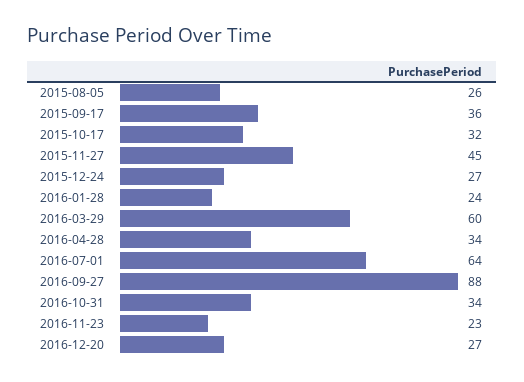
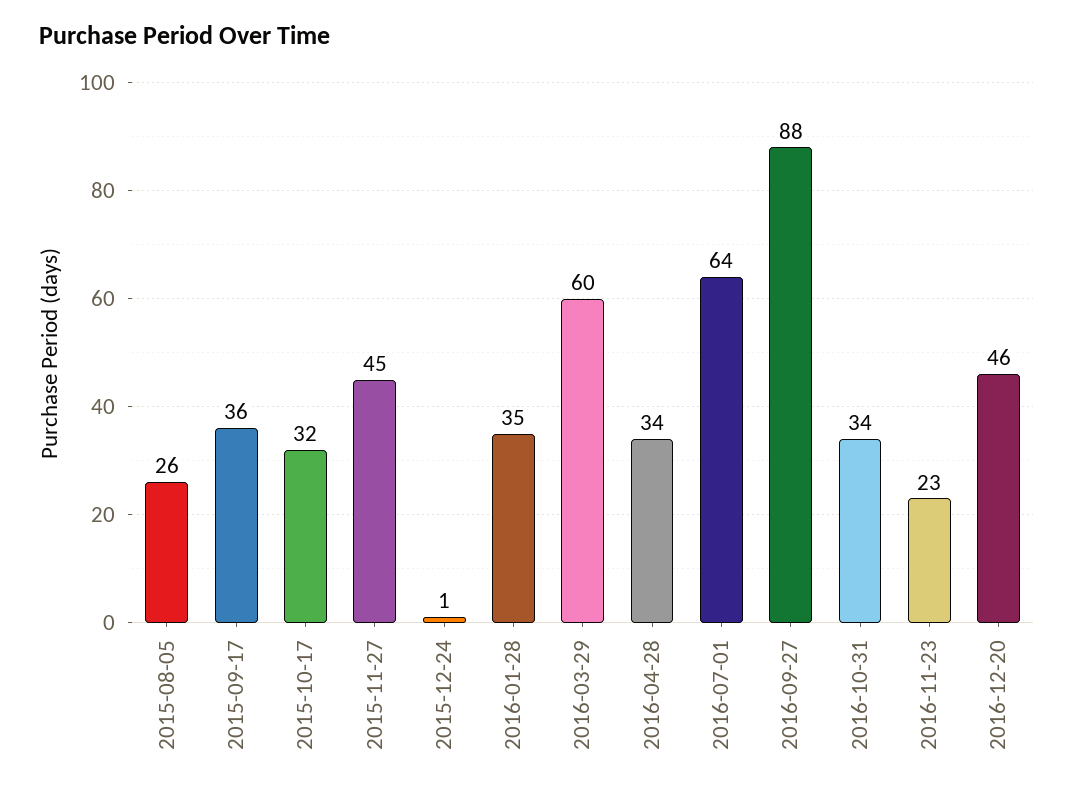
2015-12-24: 27 -> 1
2016-01-28: 24 -> 35
2016-12-20: 27 -> 46

